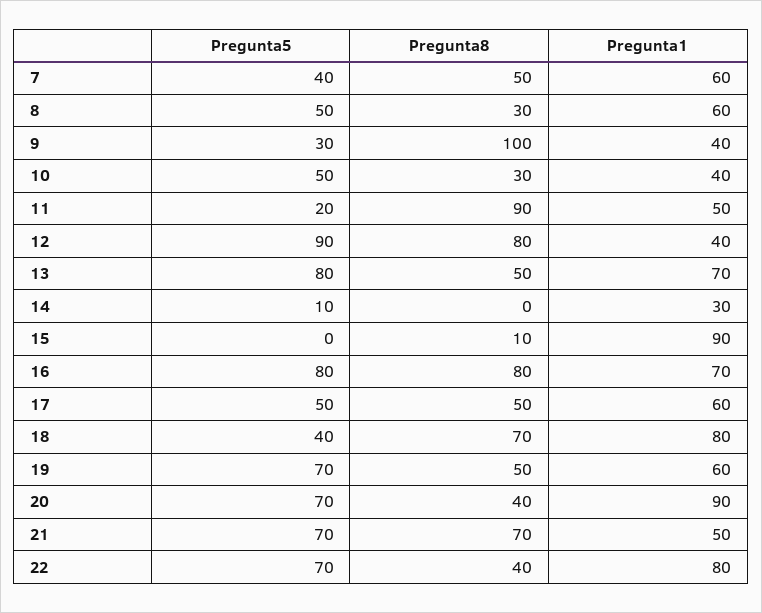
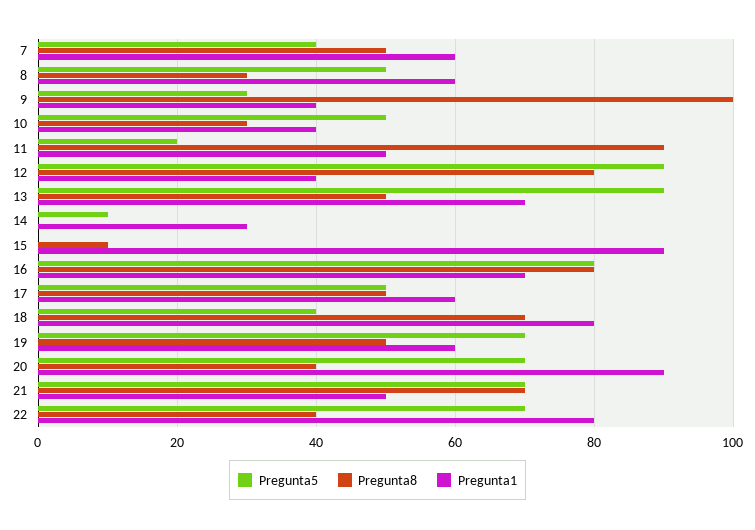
Pregunta5, 13: 80 -> 90

